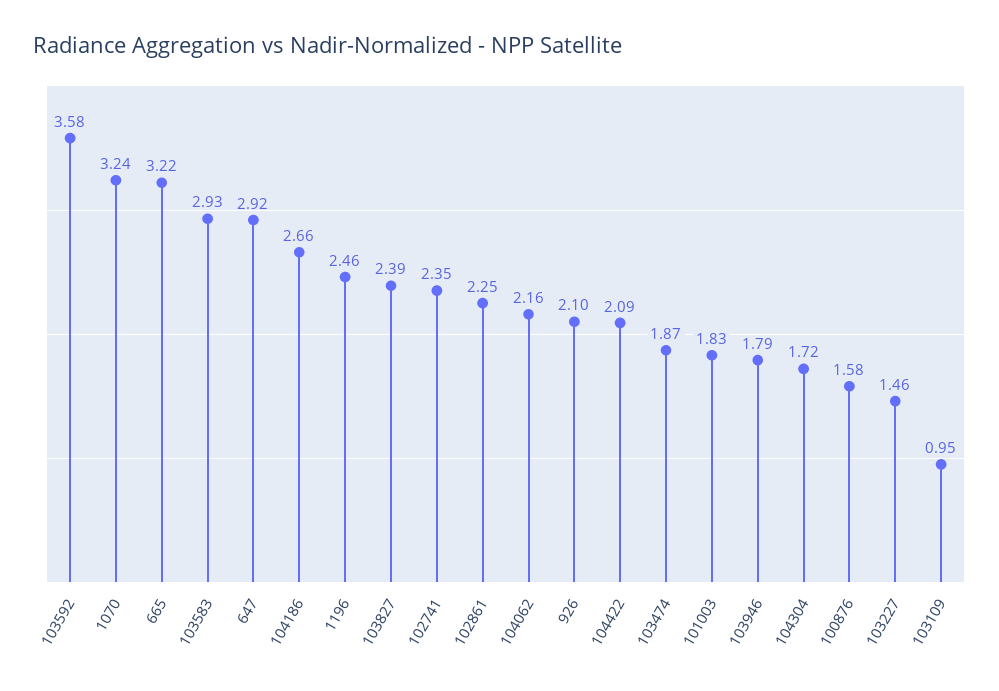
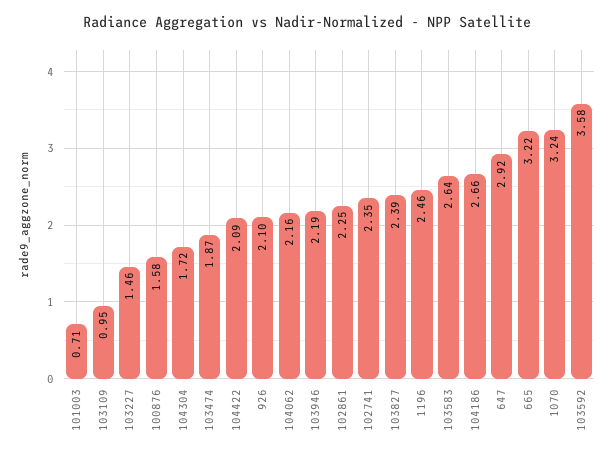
103583: 2.93 -> 2.64
101003: 1.83 -> 0.71
103946: 1.79 -> 2.19

